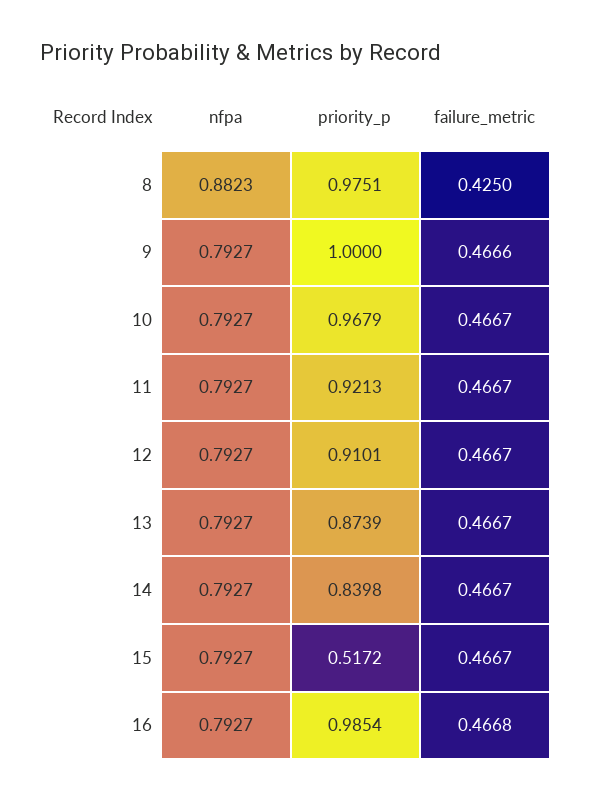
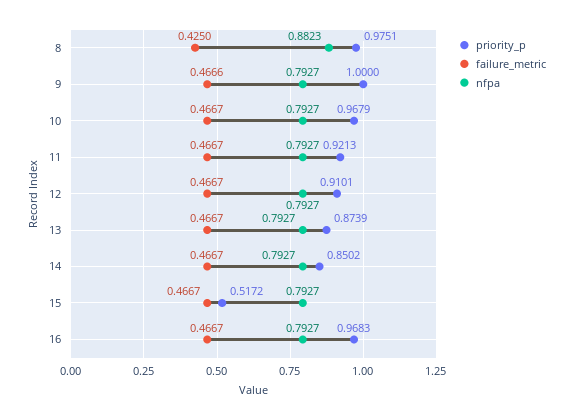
priority_p, 14: 0.8398 -> 0.8502
priority_p, 16: 0.9854 -> 0.9683
failure_metric, 16: 0.4668 -> 0.4667

